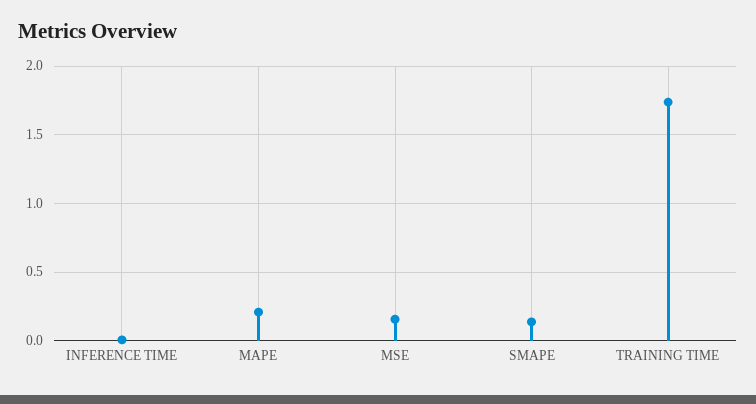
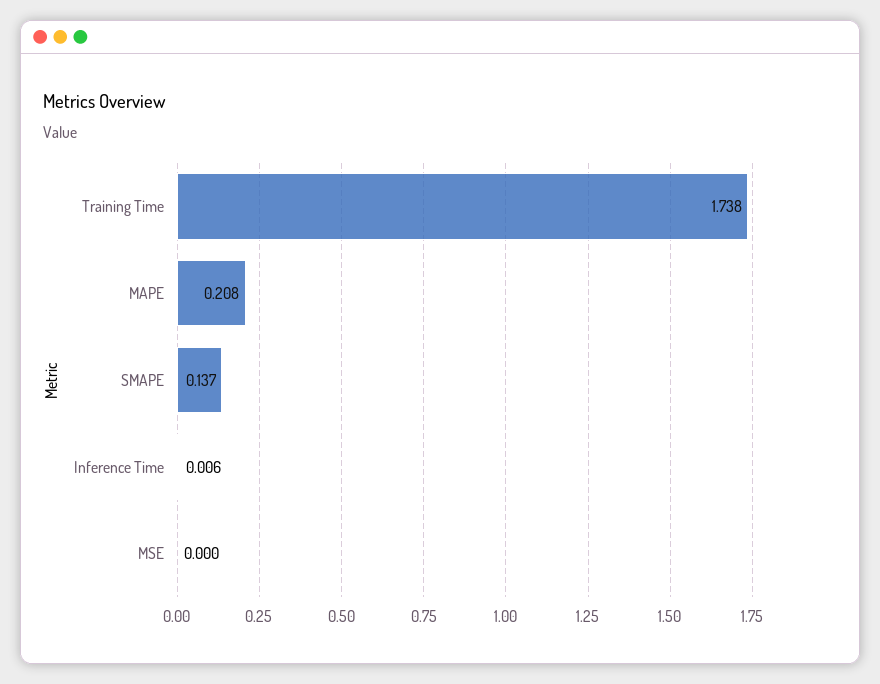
MSE: 0.15 -> 0

